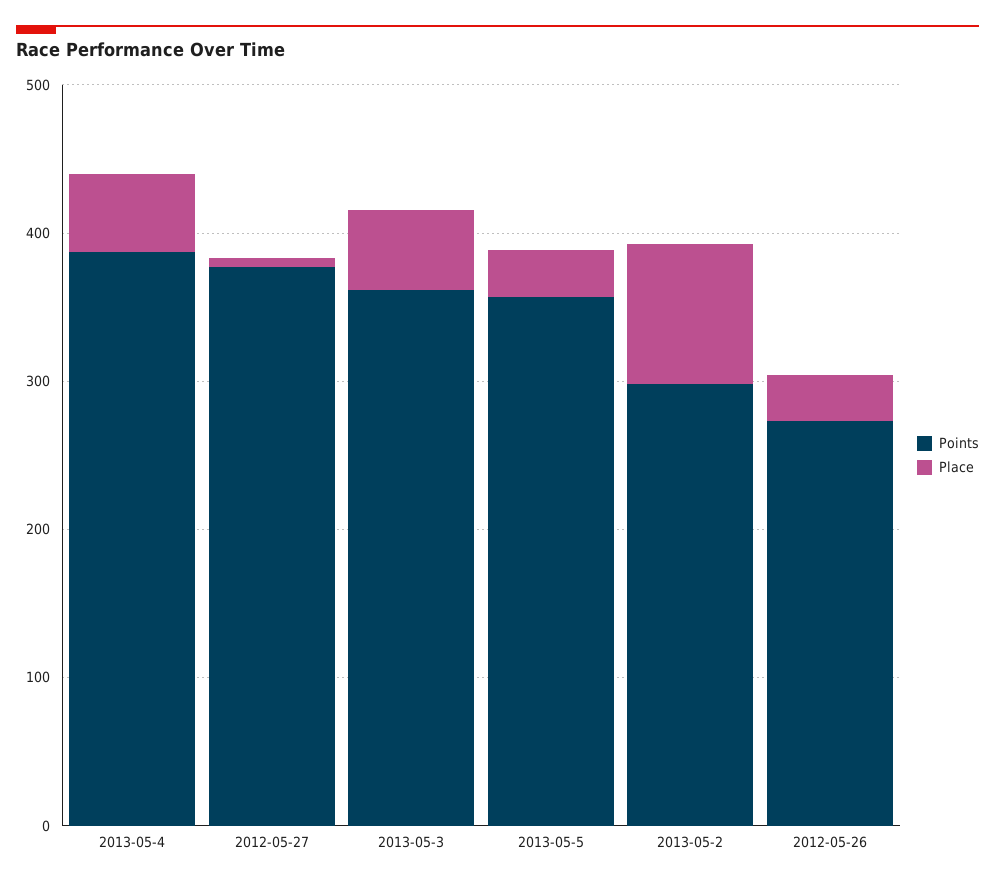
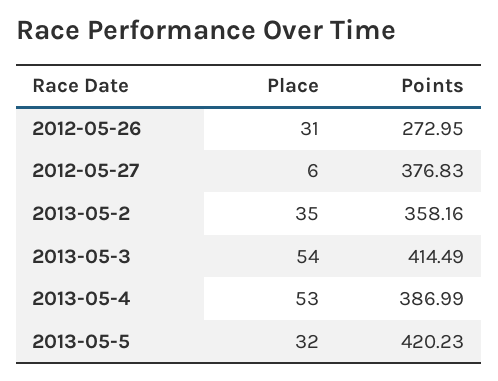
Points, 2013-05-3: 360 -> 414.49
Points, 2013-05-5: 360 -> 420.23
Points, 2013-05-2: 300 -> 358.16
Place, 2013-05-2: 100 -> 35

